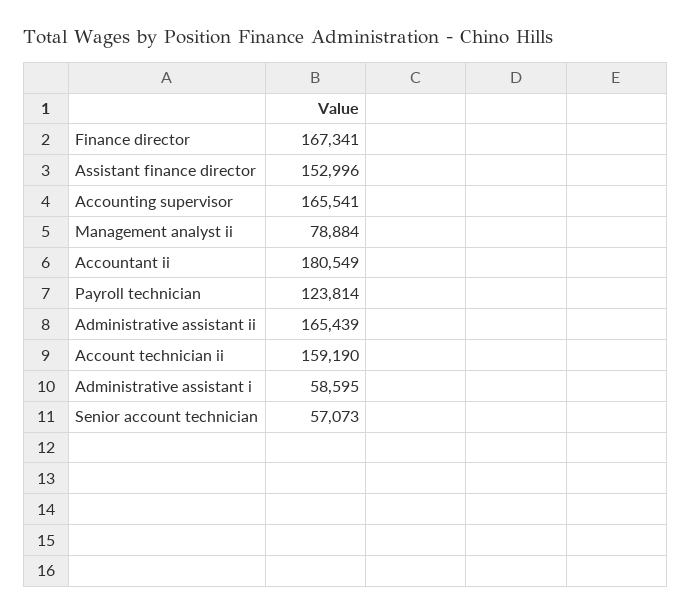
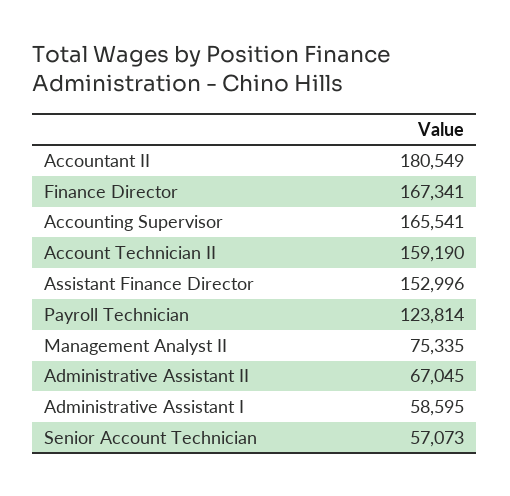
Management analyst ii: 78884 -> 75335
Administrative assistant ii: 165439 -> 67045

